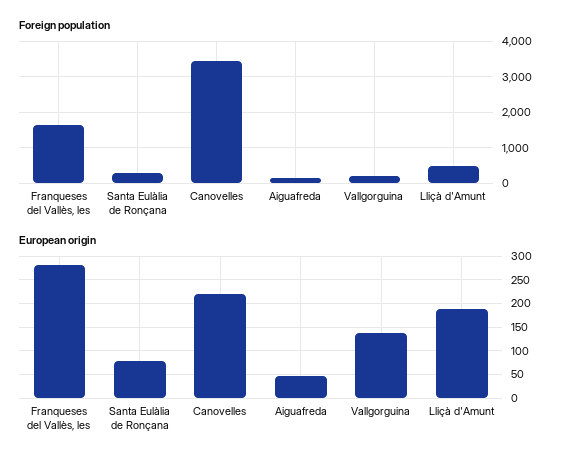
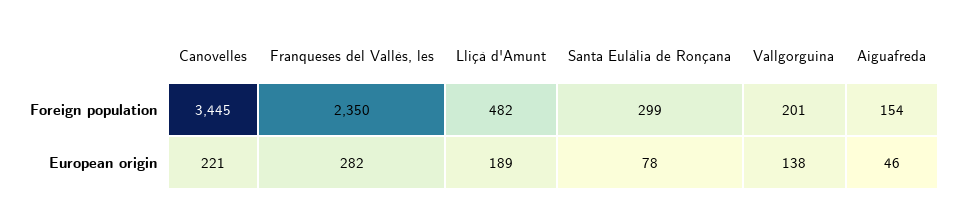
Foreign population, Franqueses del Vallès, les: 1600 -> 2350

